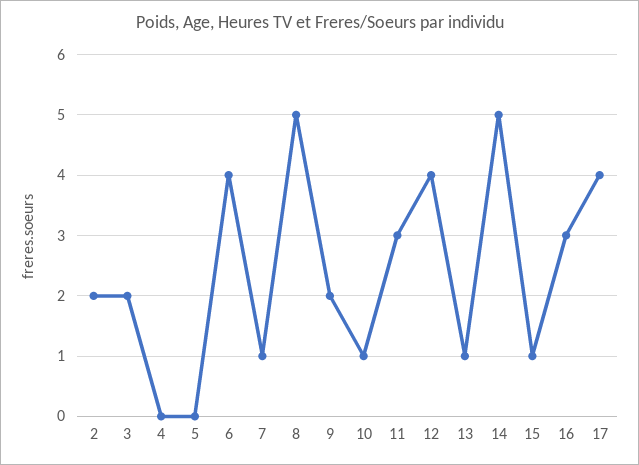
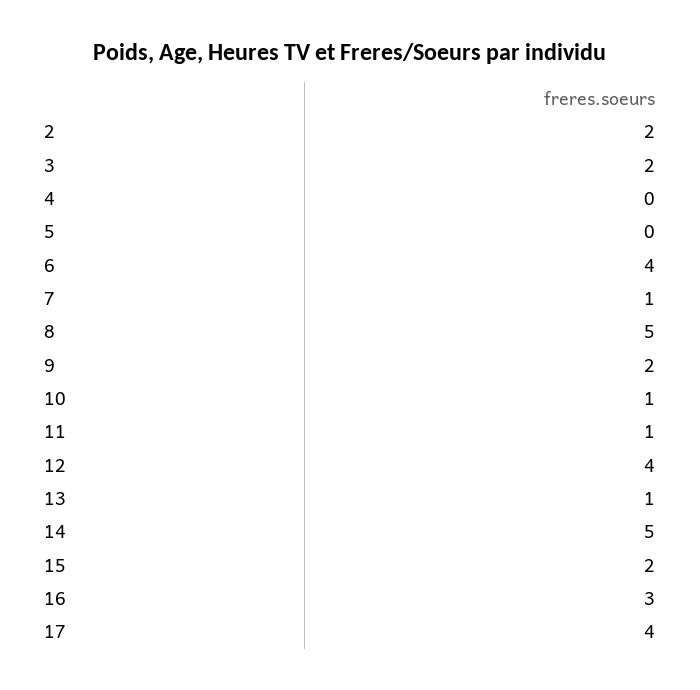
11: 3 -> 1
15: 1 -> 2

